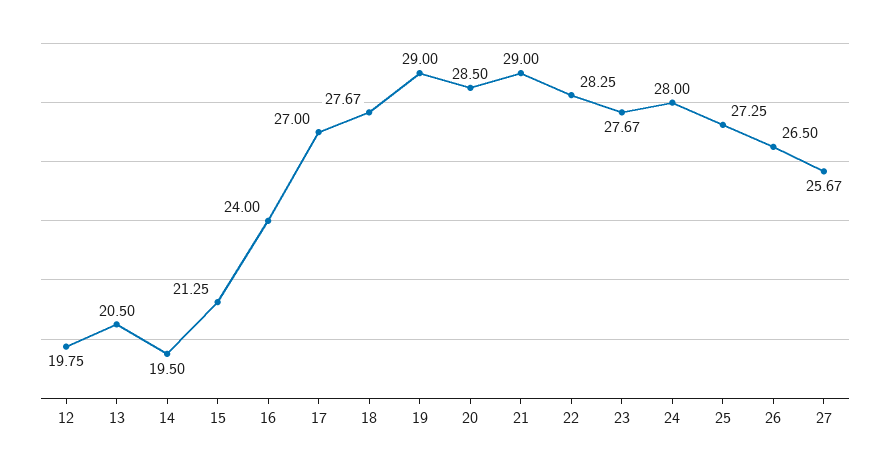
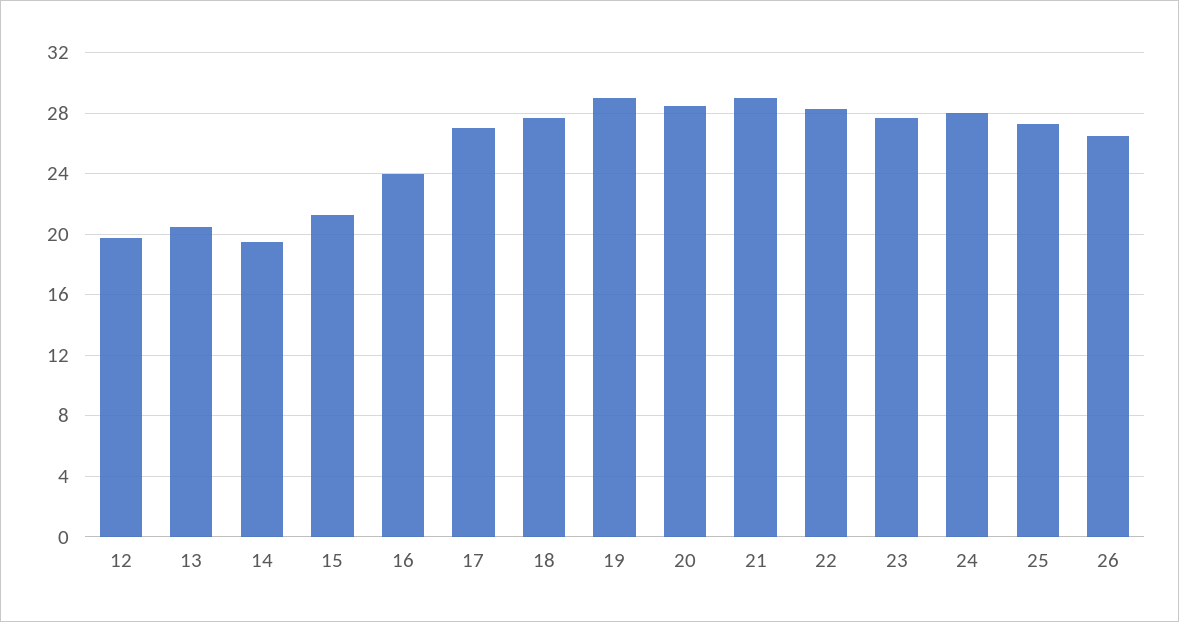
27: 25.67 -> none

